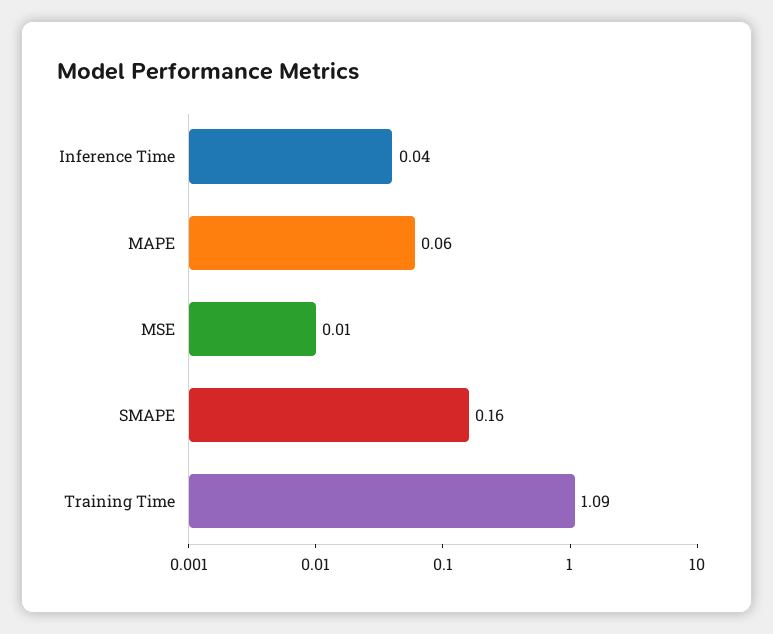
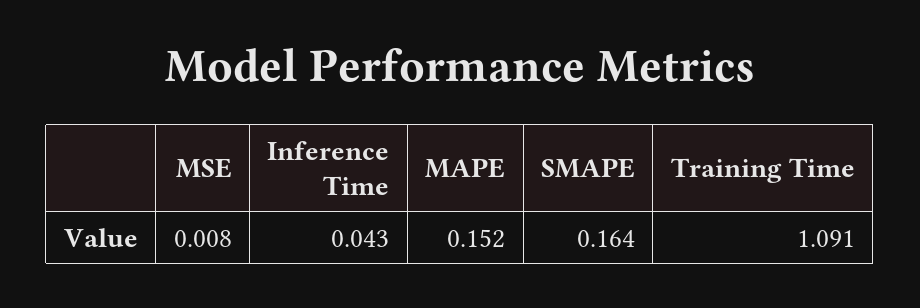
MAPE: 0.06 -> 0.152

